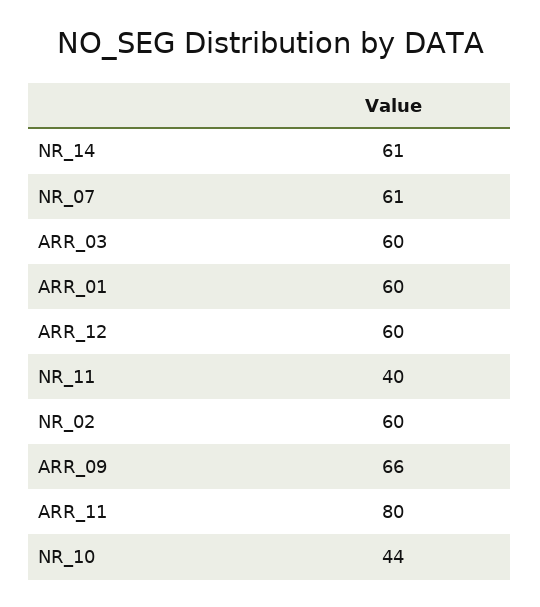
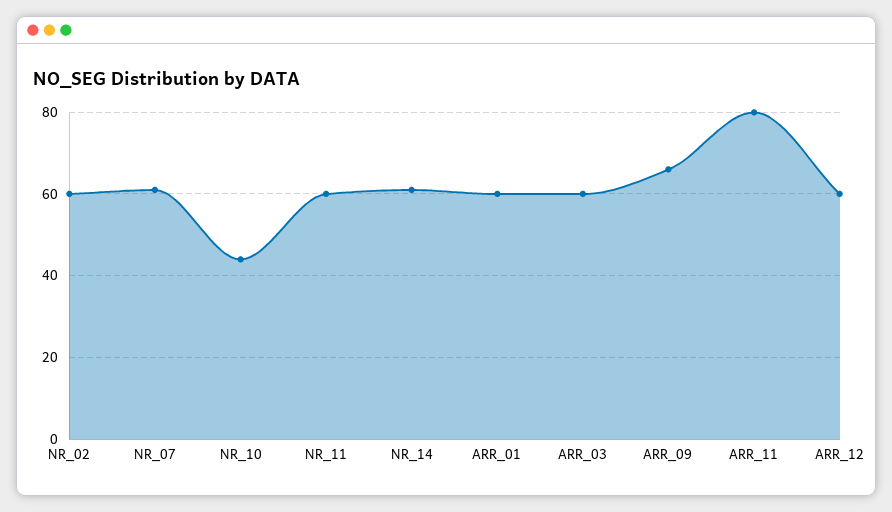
NR_11: 40 -> 60

